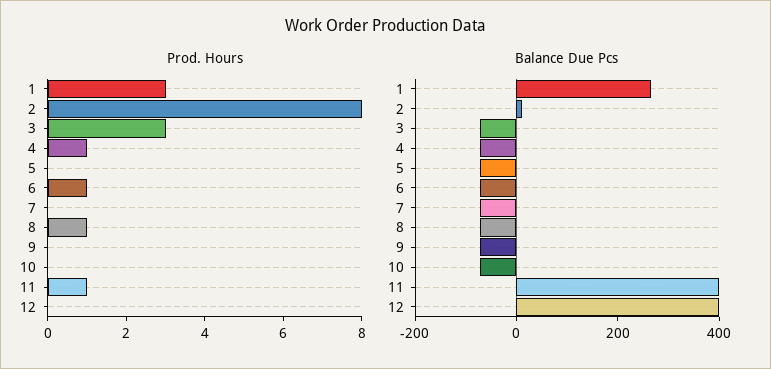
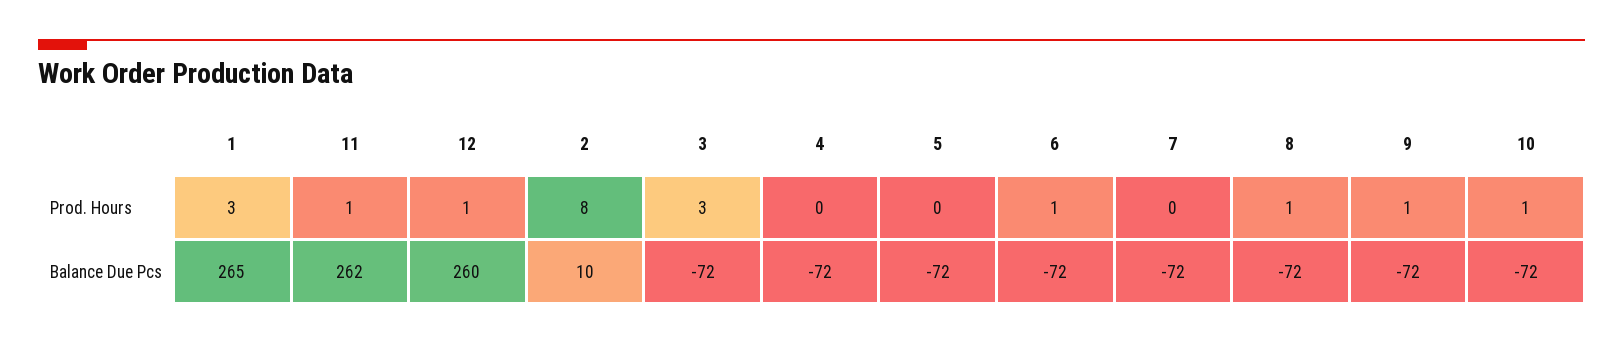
Prod. Hours, 4: 1 -> 0
Prod. Hours, 9: 0 -> 1
Prod. Hours, 10: 0 -> 1
Prod. Hours, 12: 0 -> 1
Balance Due Pcs, 11: 400 -> 262
Balance Due Pcs, 12: 400 -> 260

